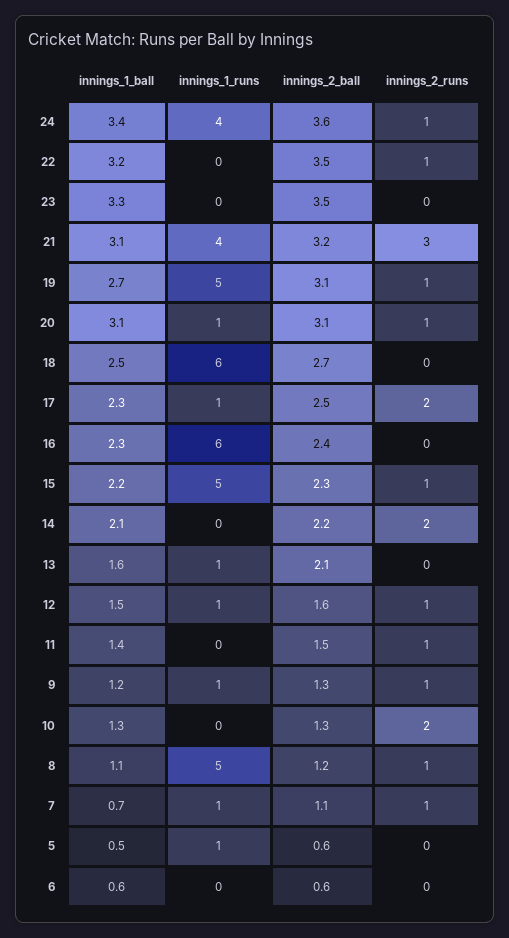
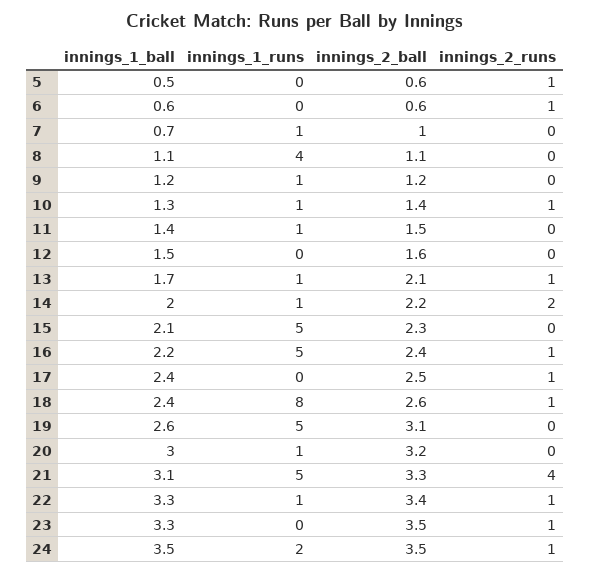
innings_1_ball, 24: 3.4 -> 3.5
innings_1_runs, 24: 4 -> 2
innings_2_ball, 24: 3.6 -> 3.5
innings_1_ball, 22: 3.2 -> 3.3
innings_1_runs, 22: 0 -> 1
innings_2_ball, 22: 3.5 -> 3.4
innings_2_runs, 23: 0 -> 1
innings_1_runs, 21: 4 -> 5
innings_2_ball, 21: 3.2 -> 3.3
innings_2_runs, 21: 3 -> 4
innings_1_ball, 19: 2.7 -> 2.6
innings_2_runs, 19: 1 -> 0
innings_1_ball, 20: 3.1 -> 3
innings_2_ball, 20: 3.1 -> 3.2
innings_2_runs, 20: 1 -> 0
innings_1_ball, 18: 2.5 -> 2.4
innings_1_runs, 18: 6 -> 8
innings_2_ball, 18: 2.7 -> 2.6
innings_2_runs, 18: 0 -> 1
innings_1_ball, 17: 2.3 -> 2.4
innings_1_runs, 17: 1 -> 0
innings_2_runs, 17: 2 -> 1
innings_1_ball, 16: 2.3 -> 2.2
innings_1_runs, 16: 6 -> 5
innings_2_runs, 16: 0 -> 1
innings_1_ball, 15: 2.2 -> 2.1
innings_2_runs, 15: 1 -> 0
innings_1_ball, 14: 2.1 -> 2
innings_1_runs, 14: 0 -> 1
innings_1_ball, 13: 1.6 -> 1.7
innings_2_runs, 13: 0 -> 1
innings_1_runs, 12: 1 -> 0
innings_2_runs, 12: 1 -> 0
innings_1_runs, 11: 0 -> 1
innings_2_runs, 11: 1 -> 0
innings_2_ball, 9: 1.3 -> 1.2
innings_2_runs, 9: 1 -> 0
innings_1_runs, 10: 0 -> 1
innings_2_ball, 10: 1.3 -> 1.4
innings_2_runs, 10: 2 -> 1
innings_1_runs, 8: 5 -> 4
innings_2_ball, 8: 1.2 -> 1.1
innings_2_runs, 8: 1 -> 0
innings_2_ball, 7: 1.1 -> 1
innings_2_runs, 7: 1 -> 0
innings_1_runs, 5: 1 -> 0
innings_2_runs, 5: 0 -> 1
innings_2_runs, 6: 0 -> 1

